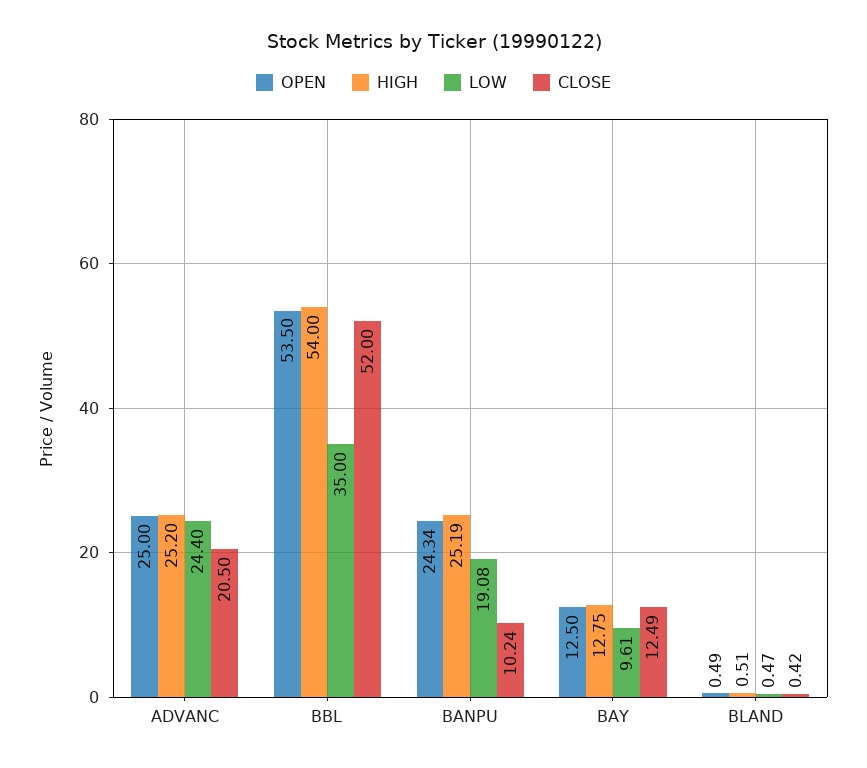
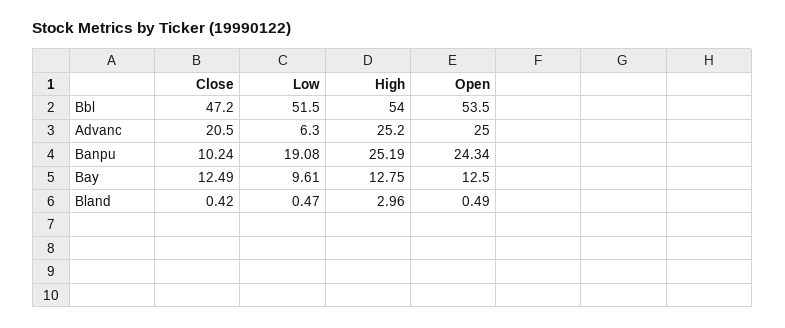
LOW, ADVANC: 24.4 -> 6.3
LOW, BBL: 35 -> 51.5
CLOSE, BBL: 52 -> 47.2
HIGH, BLAND: 0.51 -> 2.96

